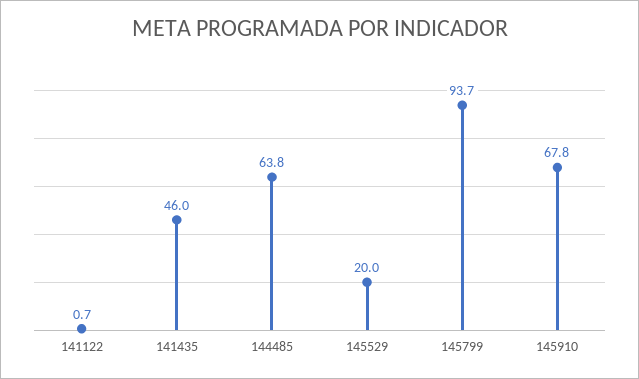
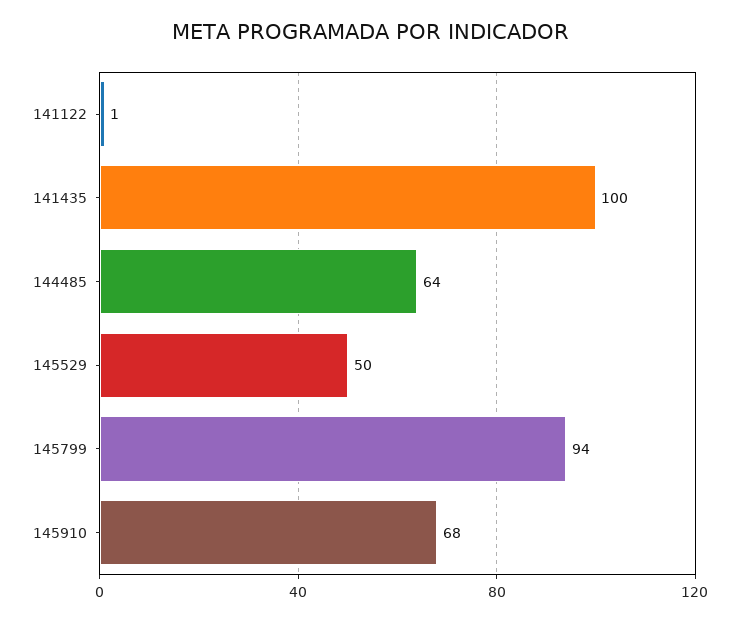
141435: 46 -> 100
145529: 20 -> 50

